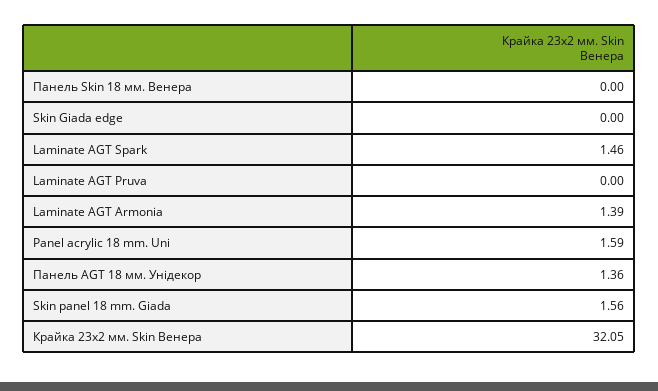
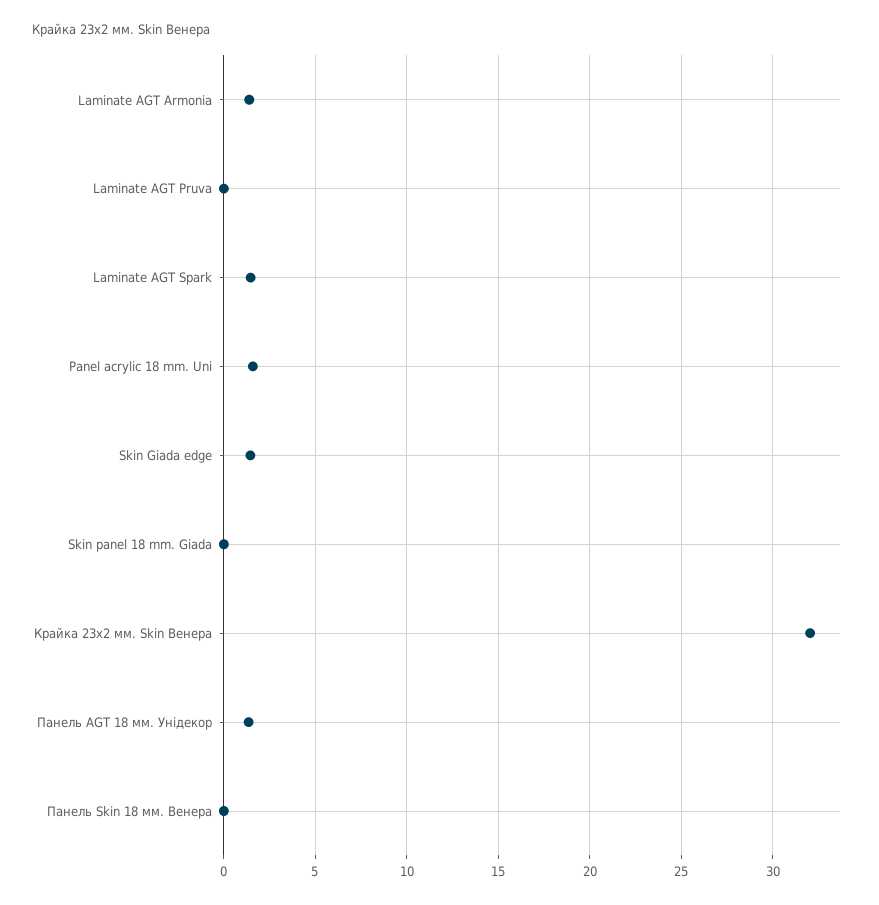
Skin Giada edge: 0 -> 1.5
Skin panel 18 mm. Giada: 1.56 -> 0

